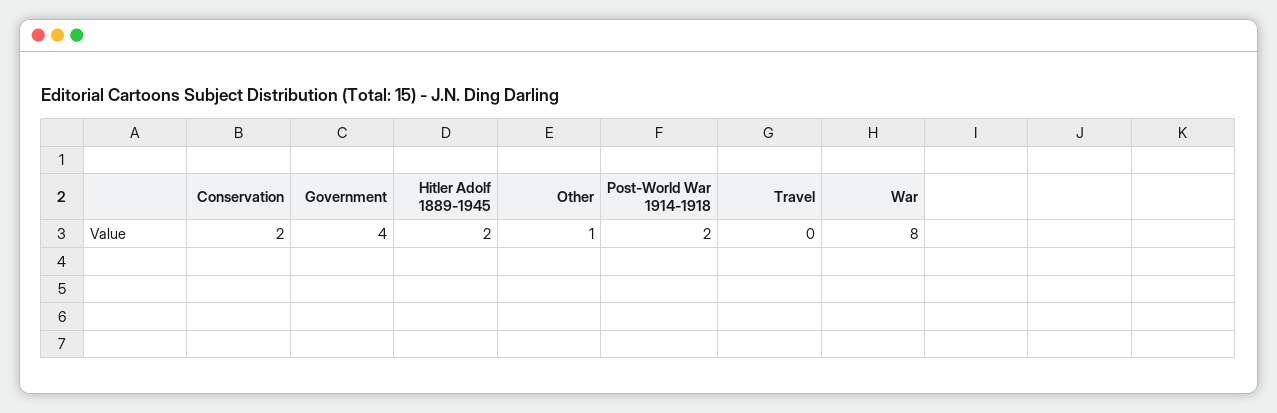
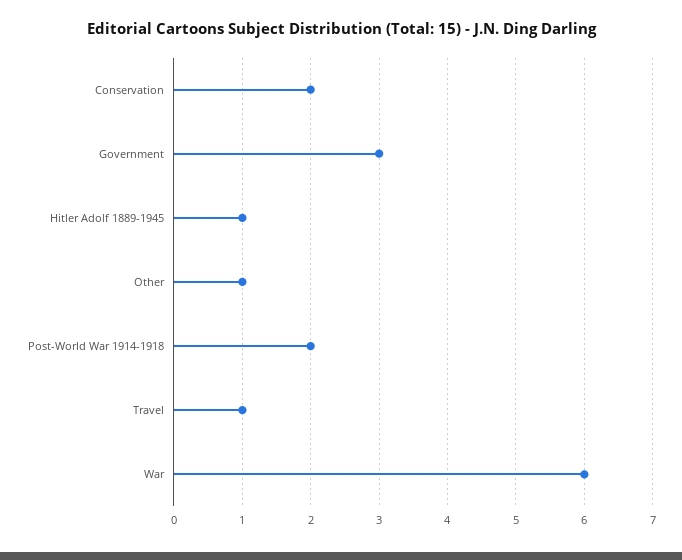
Government: 4 -> 3
Hitler Adolf 1889-1945: 2 -> 1
Travel: 0 -> 1
War: 8 -> 6

